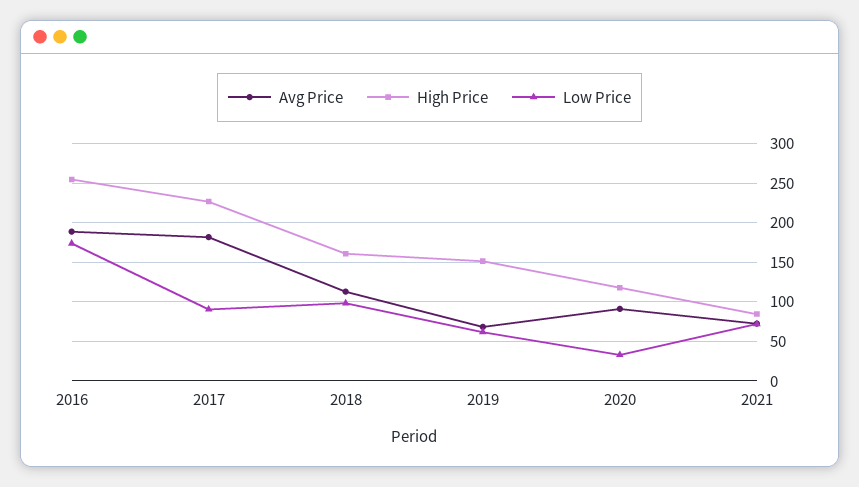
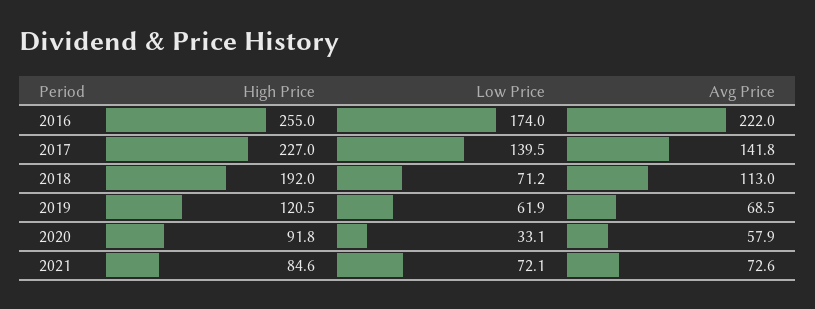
Avg Price, 2016: 190 -> 222
Avg Price, 2017: 180 -> 141.8
Low Price, 2017: 90 -> 139.5
High Price, 2018: 160 -> 192
Low Price, 2018: 100 -> 71.2
High Price, 2019: 150 -> 120.5
Avg Price, 2020: 90 -> 57.9
High Price, 2020: 120 -> 91.8

